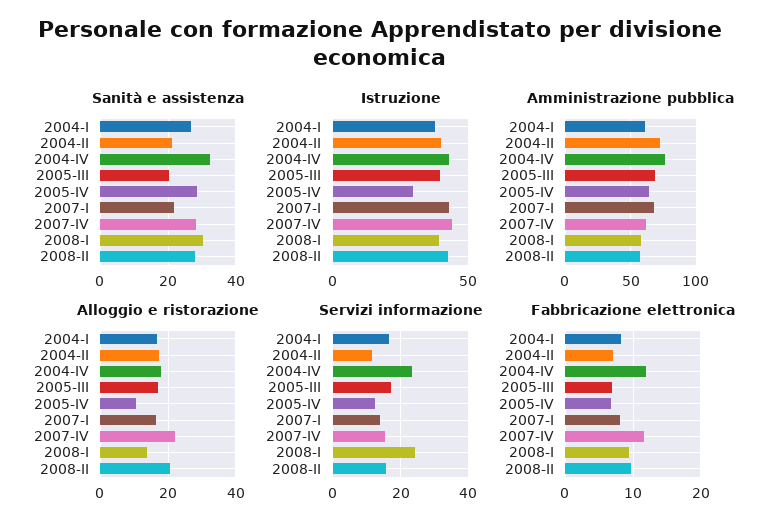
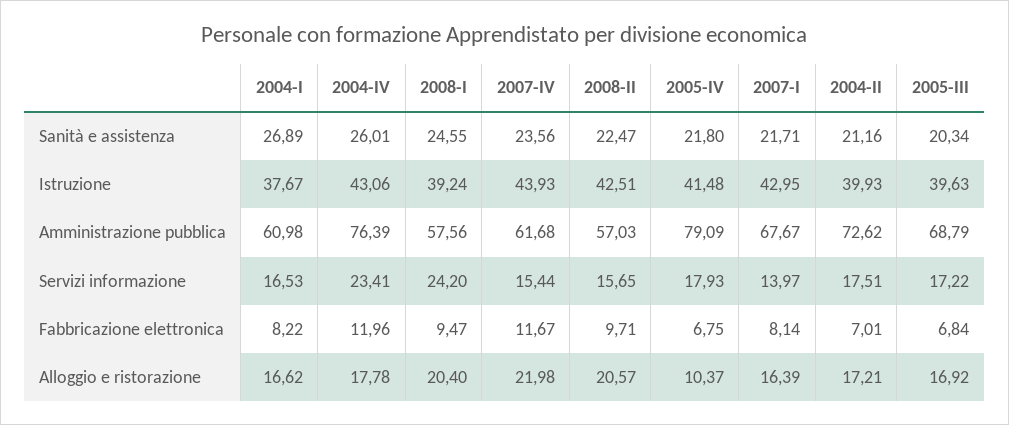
Sanità e assistenza, 2004-IV: 32 -> 26.01
Sanità e assistenza, 2005-IV: 28 -> 21.8
Sanità e assistenza, 2007-IV: 28 -> 23.56
Sanità e assistenza, 2008-I: 30 -> 24.55
Sanità e assistenza, 2008-II: 28 -> 22.47
Istruzione, 2005-IV: 30 -> 41.48
Amministrazione pubblica, 2005-IV: 65 -> 79.09
Alloggio e ristorazione, 2008-I: 14 -> 20.4
Servizi informazione, 2004-II: 12 -> 17.51
Servizi informazione, 2005-IV: 12 -> 17.93

